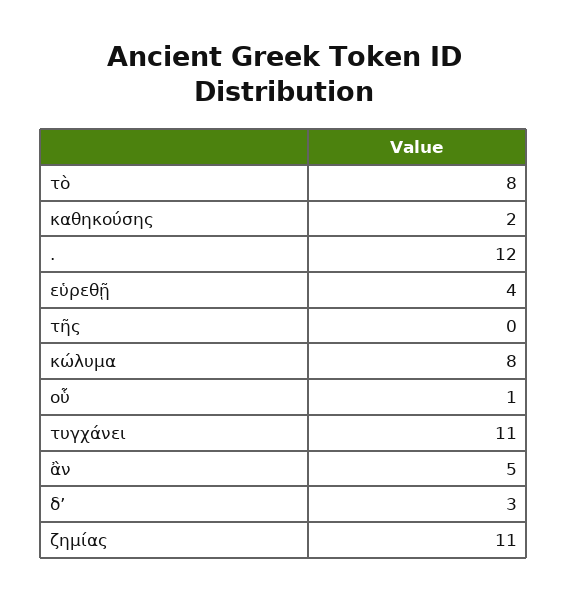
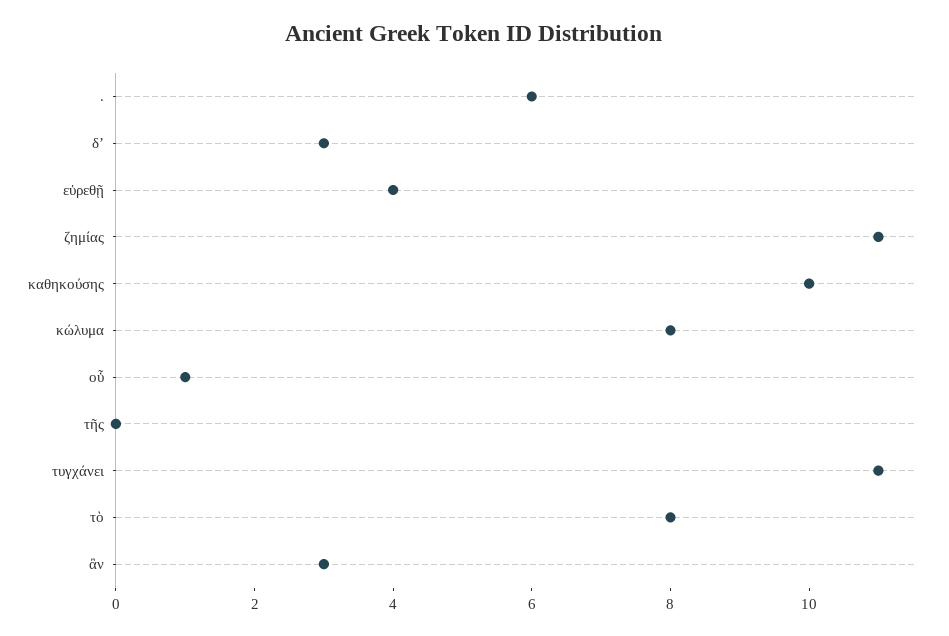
καθηκούσης: 2 -> 10
.: 12 -> 6
ἂν: 5 -> 3

